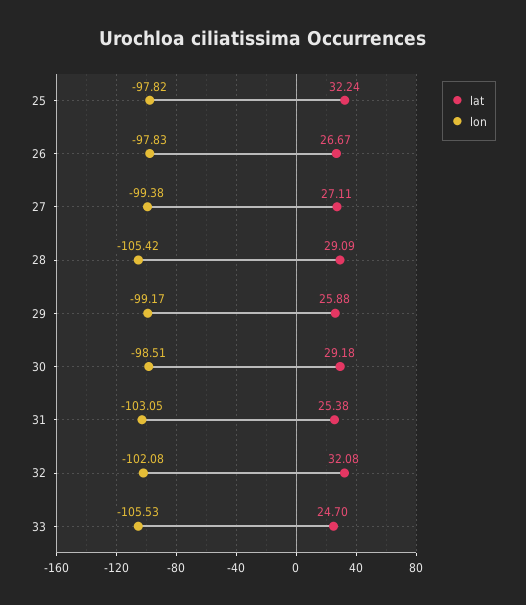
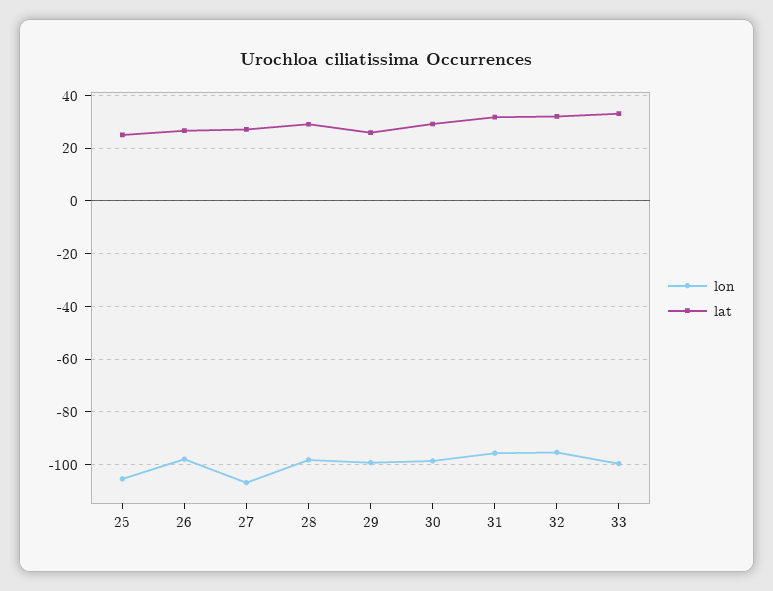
lat, 25: 32.24 -> 25
lon, 25: -97.82 -> -105
lon, 27: -99.38 -> -107.5
lon, 28: -105.42 -> -97.5
lat, 31: 25.38 -> 32.5
lon, 31: -103.05 -> -95
lon, 32: -102.08 -> -95
lat, 33: 24.7 -> 32.5
lon, 33: -105.53 -> -100

